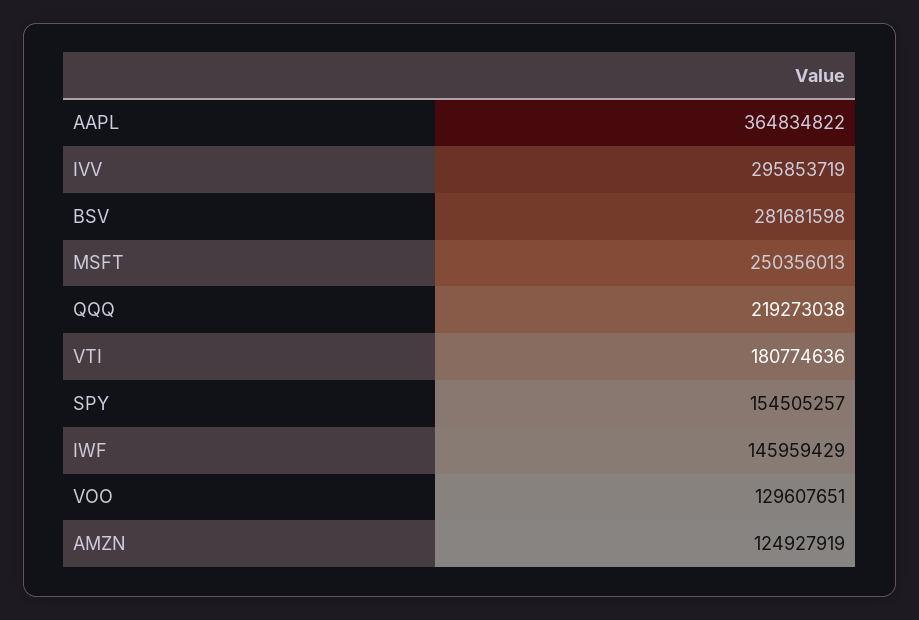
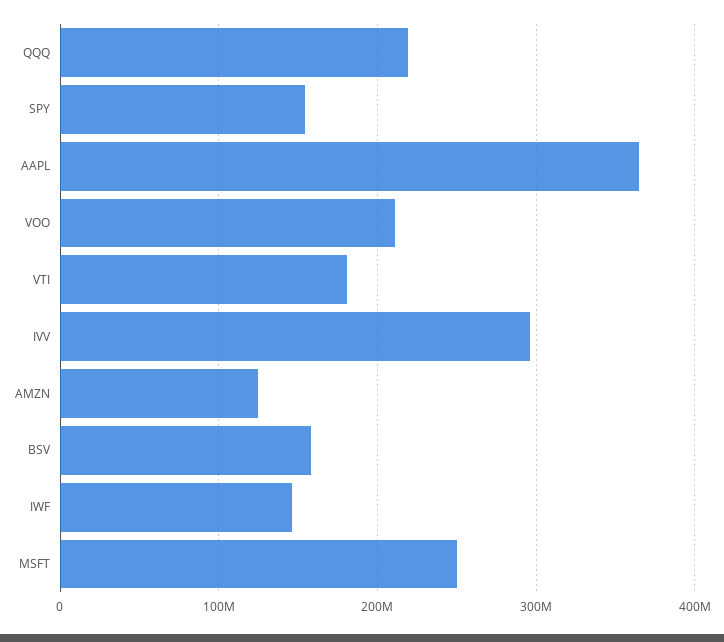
BSV: 281681598 -> 160000000
VOO: 129607651 -> 210000000

